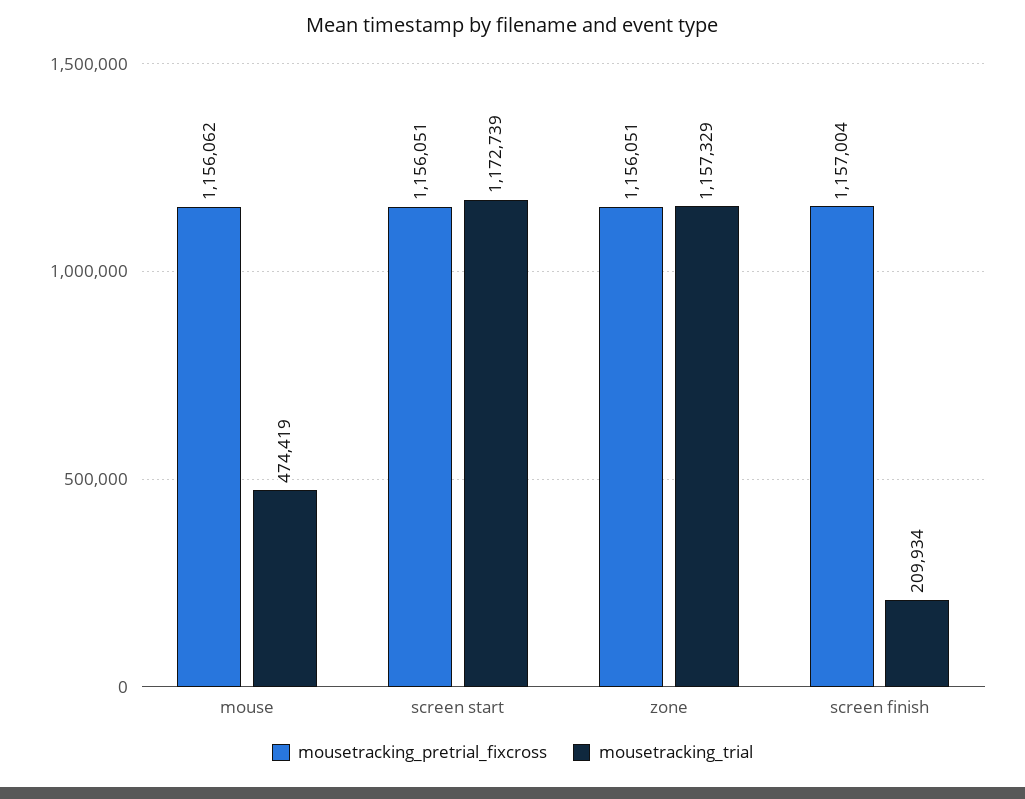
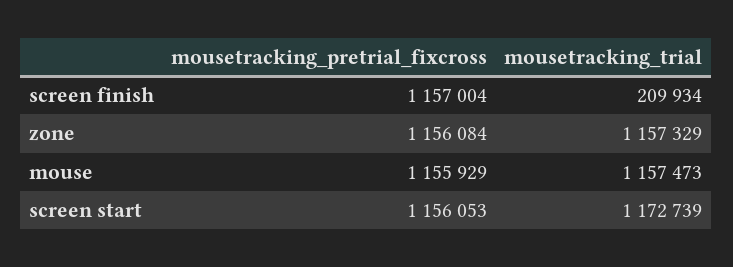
mousetracking_pretrial_fixcross, mouse: 1156062 -> 1155929
mousetracking_trial, mouse: 474419 -> 1157473
mousetracking_pretrial_fixcross, screen start: 1156051 -> 1156053
mousetracking_pretrial_fixcross, zone: 1156051 -> 1156084

